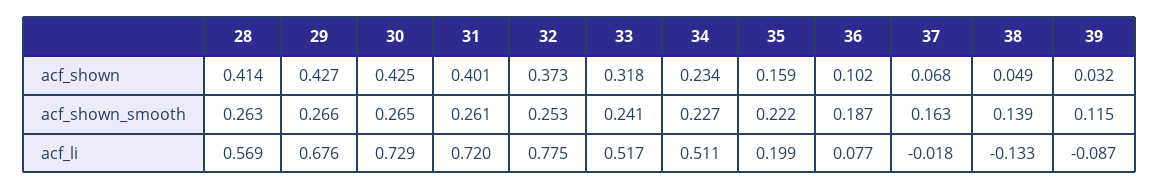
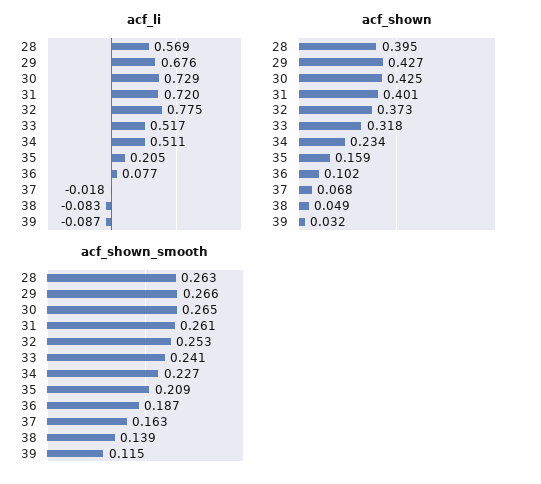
acf_shown, 28: 0.414 -> 0.395
acf_shown_smooth, 35: 0.222 -> 0.209
acf_li, 35: 0.199 -> 0.205
acf_li, 38: -0.133 -> -0.083

